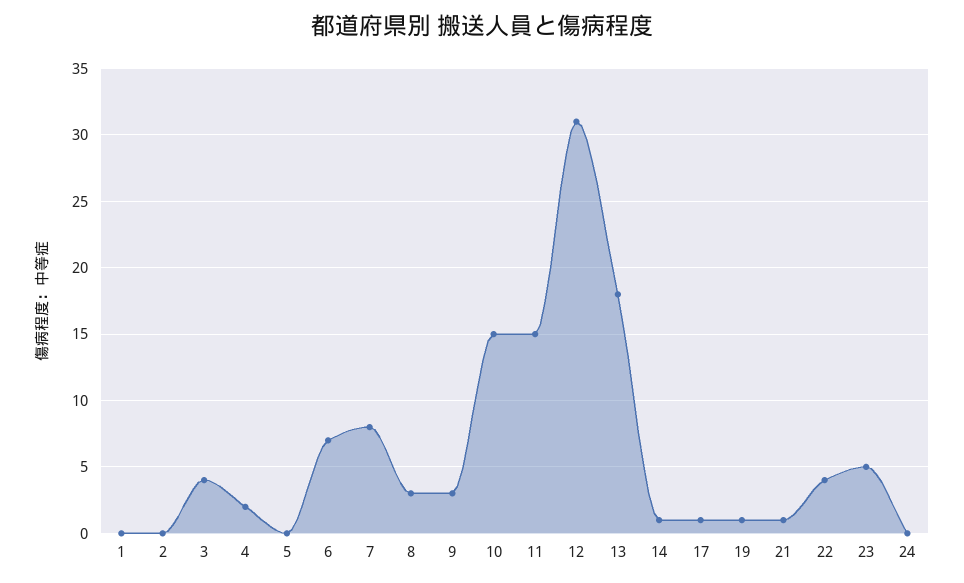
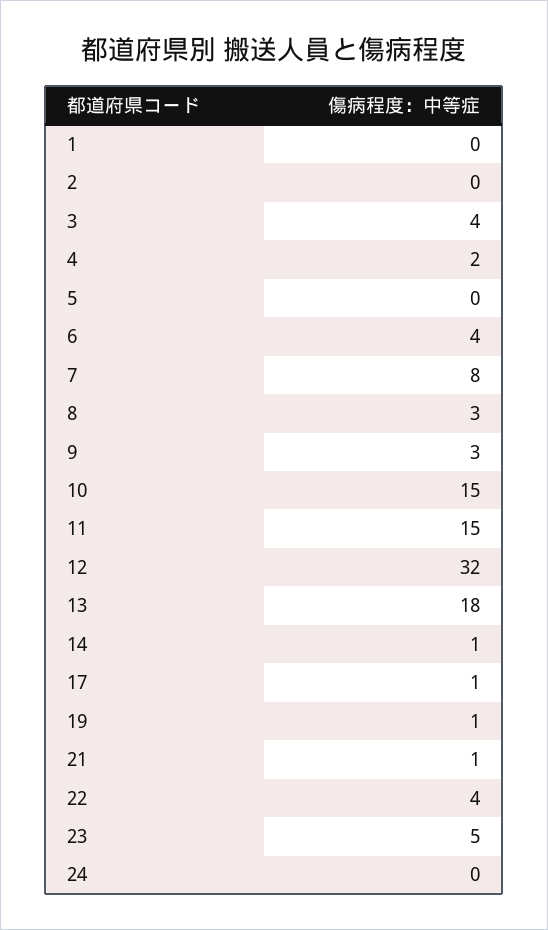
6: 7 -> 4
12: 31 -> 32

